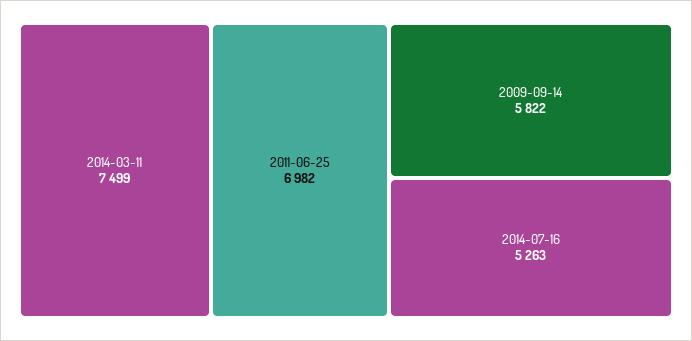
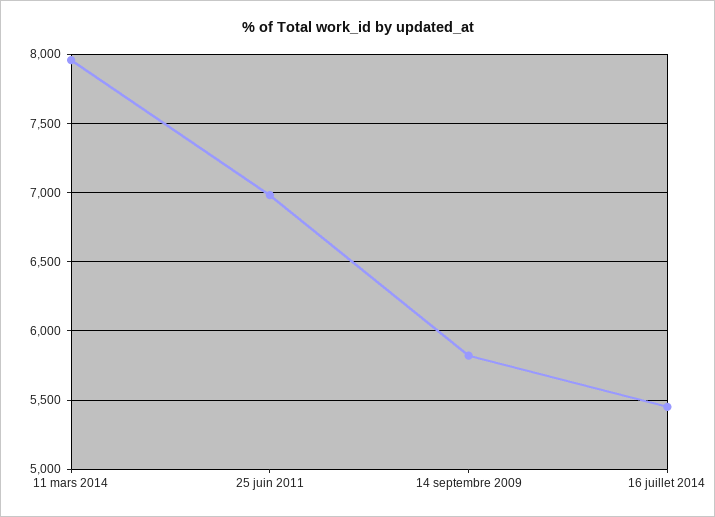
2014-03-11: 7499 -> 7950
2014-07-16: 5263 -> 5450

